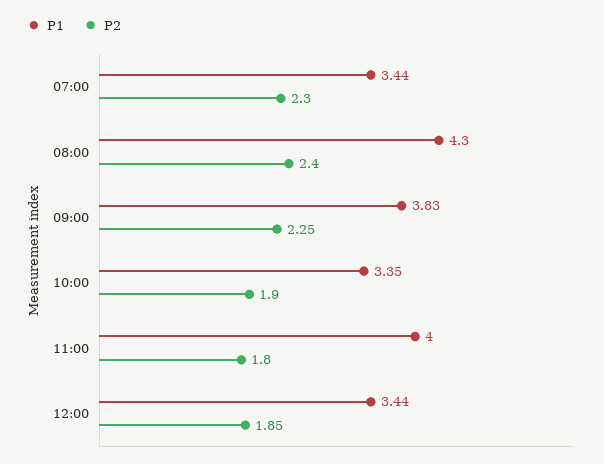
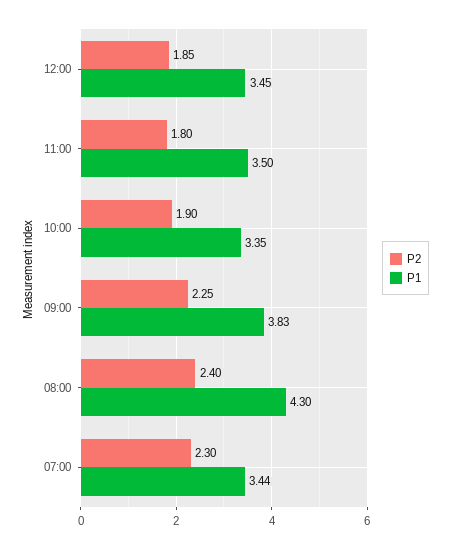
P1, 11:00: 4 -> 3.5
P1, 12:00: 3.44 -> 3.45

